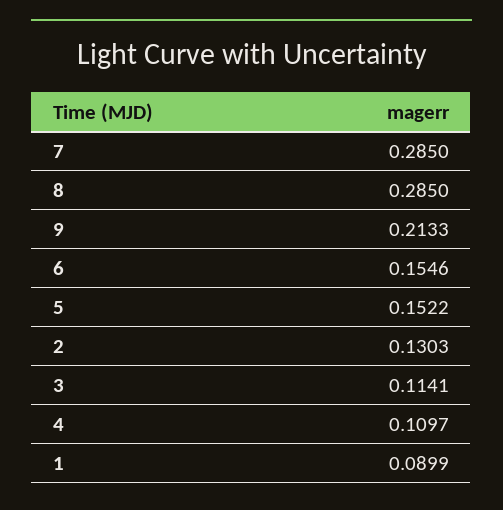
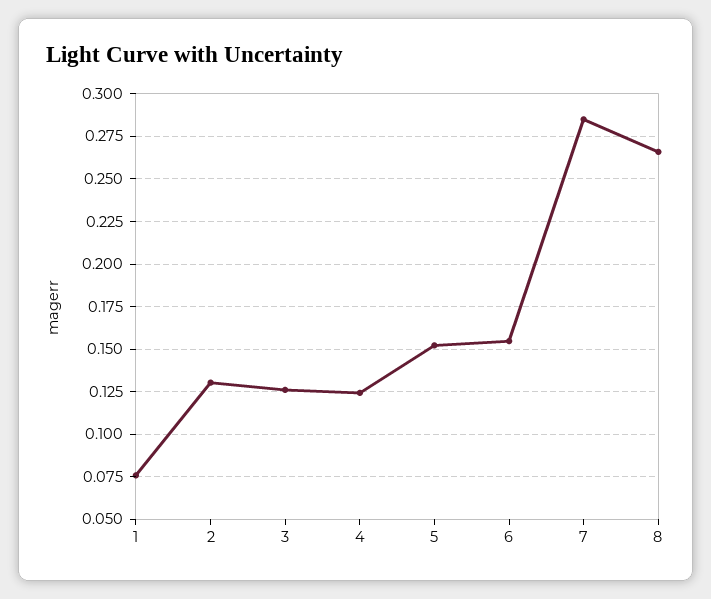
8: 0.285 -> 0.265
9: 0.2133 -> none
3: 0.1141 -> 0.125
4: 0.1097 -> 0.125
1: 0.0899 -> 0.075

